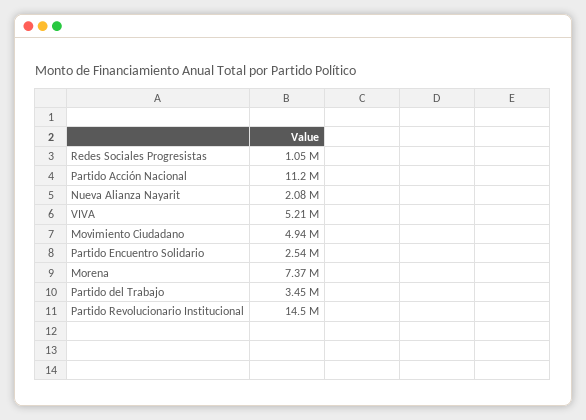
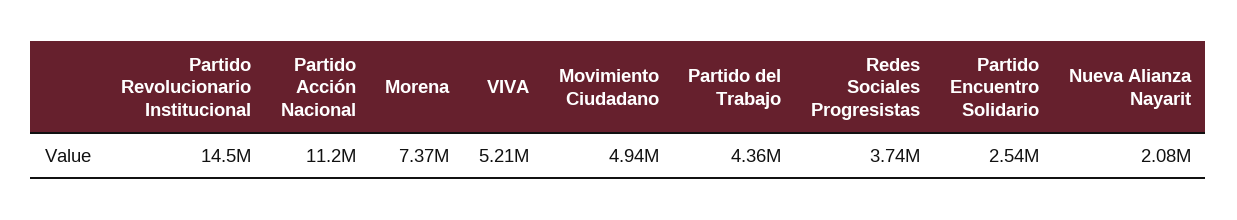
Redes Sociales Progresistas: 1050000 -> 3740000
Partido del Trabajo: 3450000 -> 4360000

